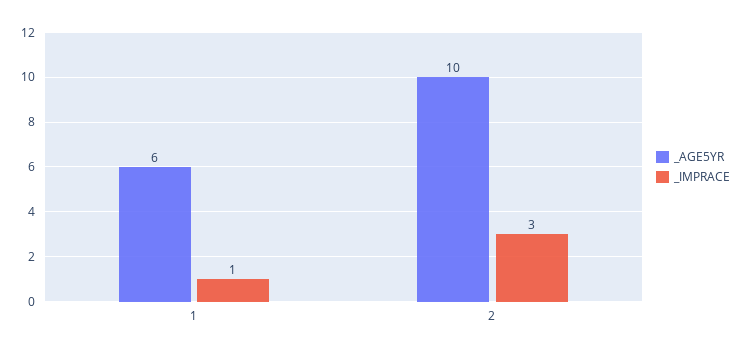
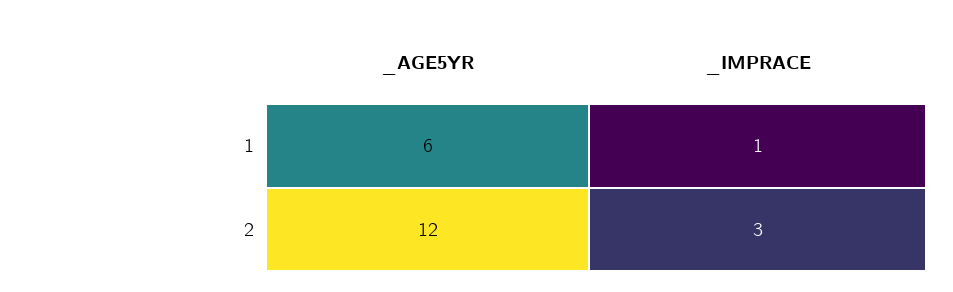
_AGE5YR, 2: 10 -> 12

